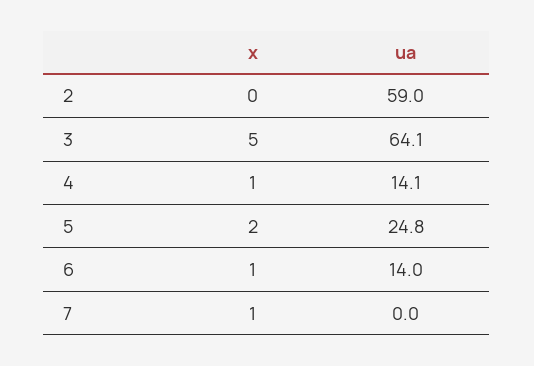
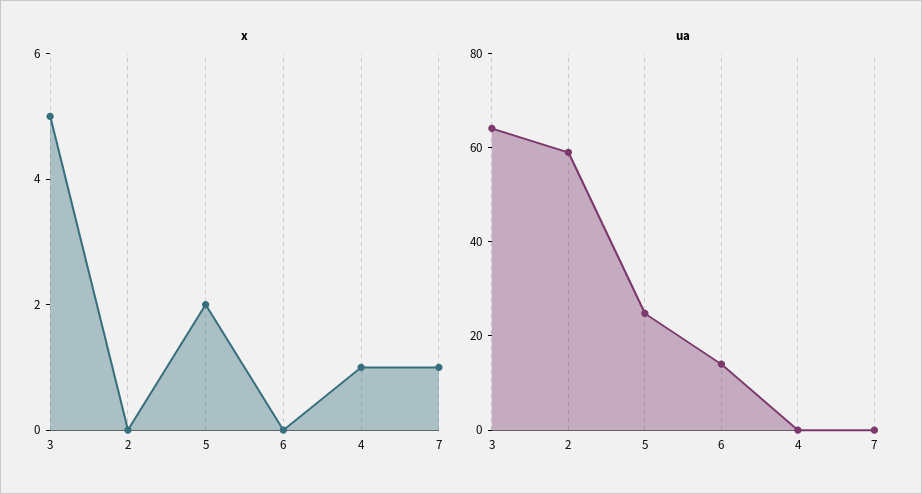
ua, 4: 14.1 -> 0
x, 6: 1 -> 0

